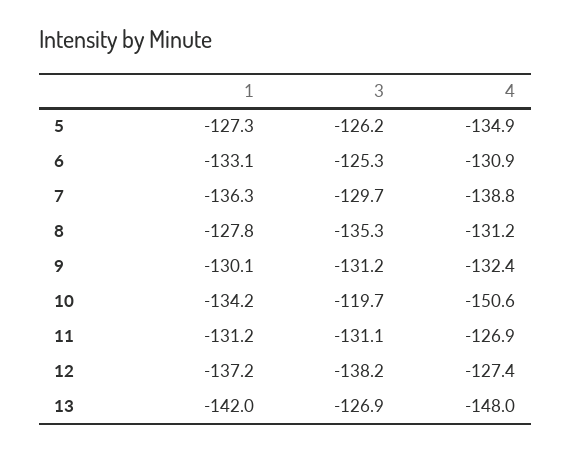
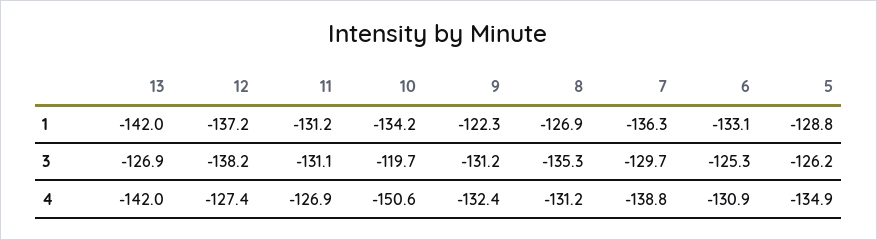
1, 5: -127.3 -> -128.8
1, 8: -127.8 -> -126.9
1, 9: -130.1 -> -122.3
4, 13: -148 -> -142

